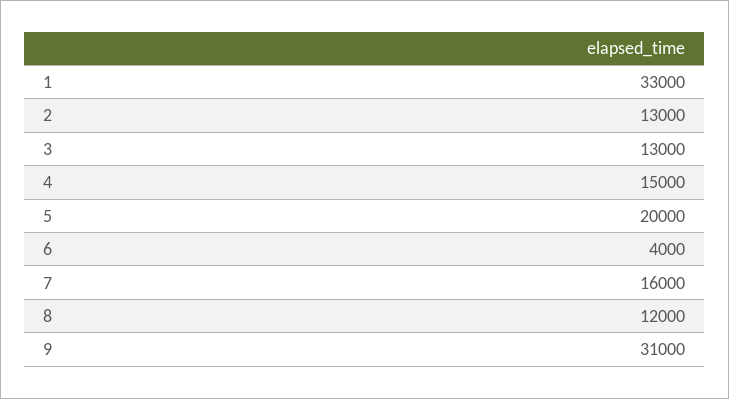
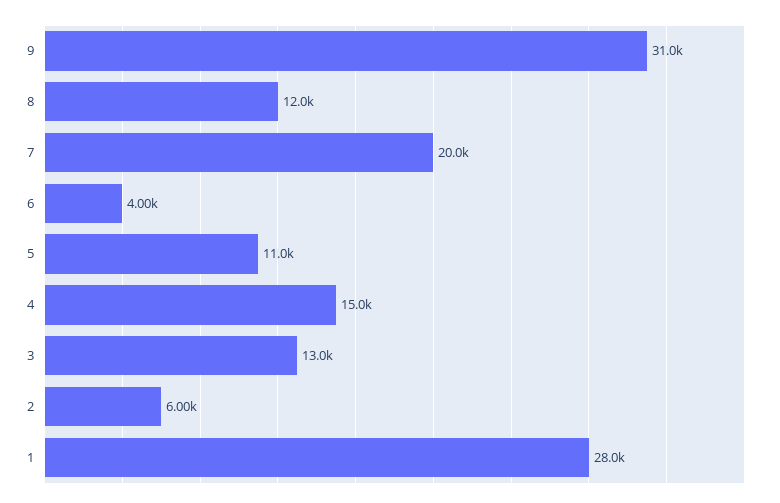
1: 33000 -> 28000
2: 13000 -> 6000
5: 20000 -> 11000
7: 16000 -> 20000

